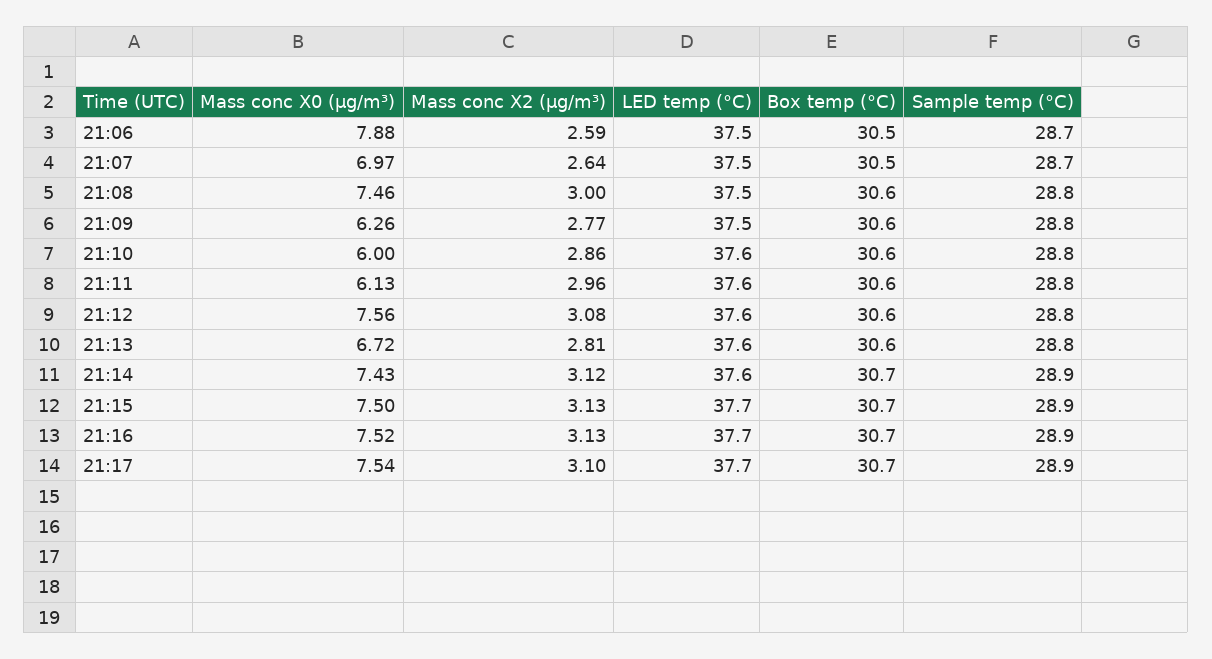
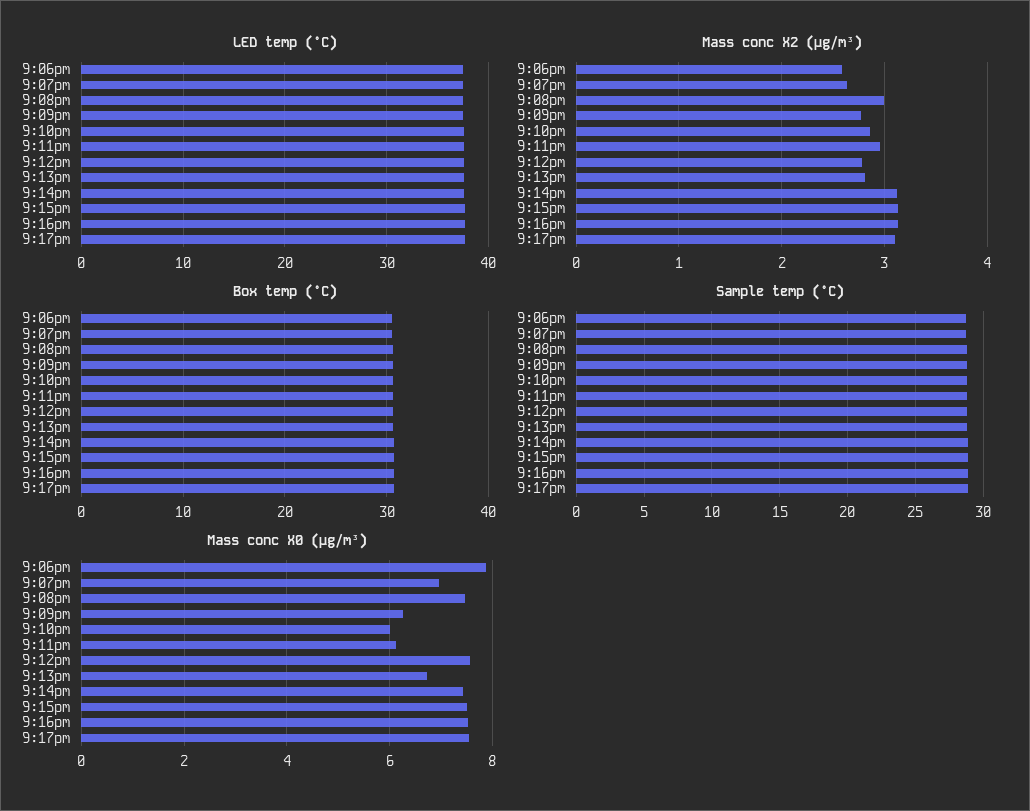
Mass conc X2 (μg/m³), 21:12: 3.08 -> 2.8

